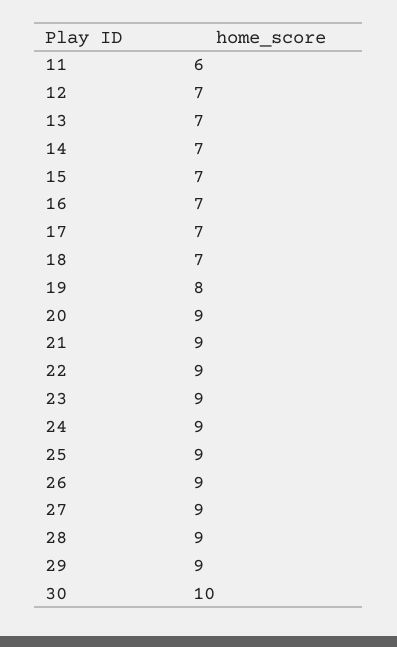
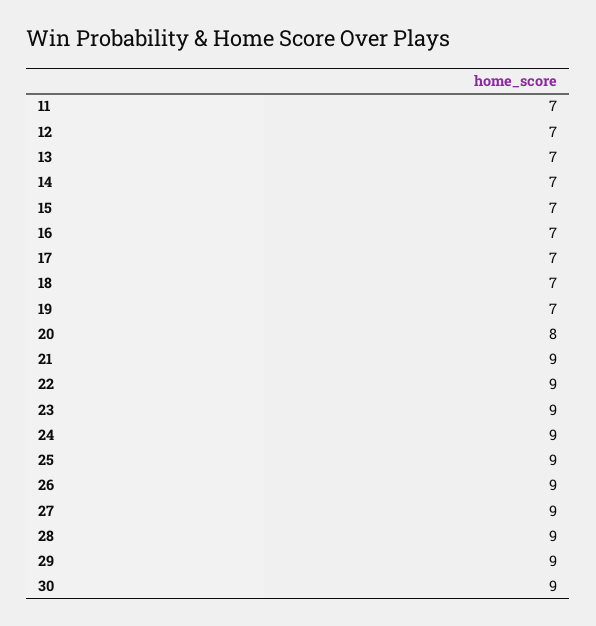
11: 6 -> 7
19: 8 -> 7
20: 9 -> 8
30: 10 -> 9

